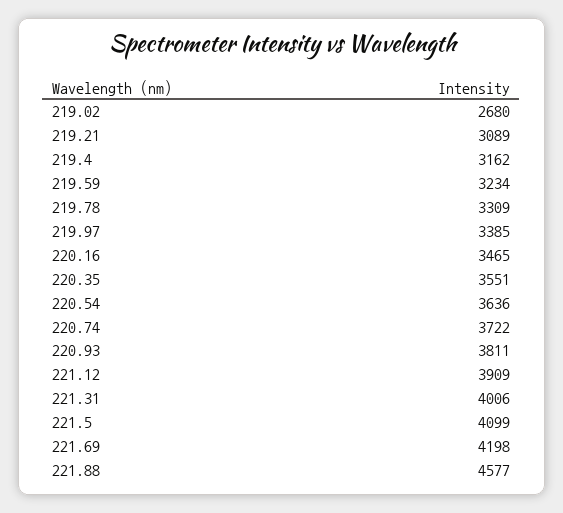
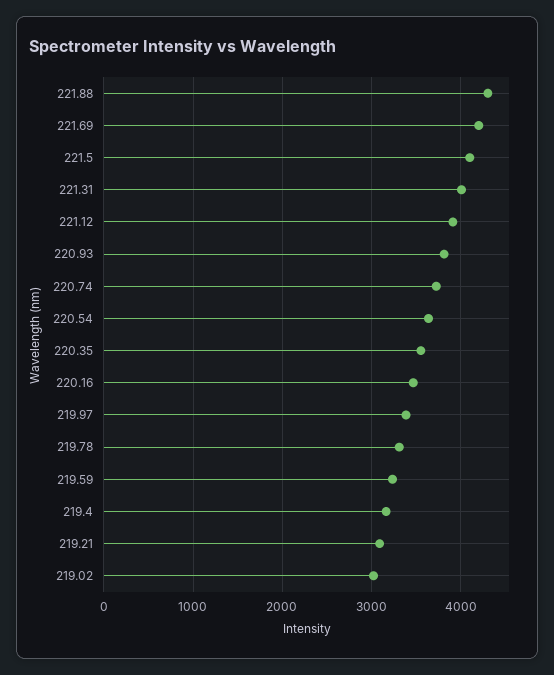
219.02: 2680 -> 3000
221.88: 4577 -> 4300

